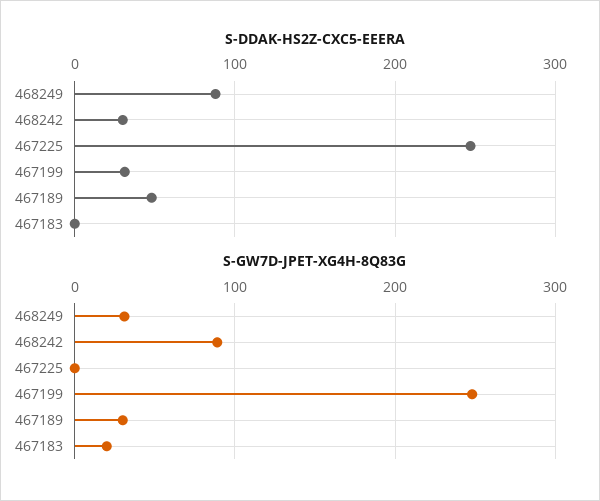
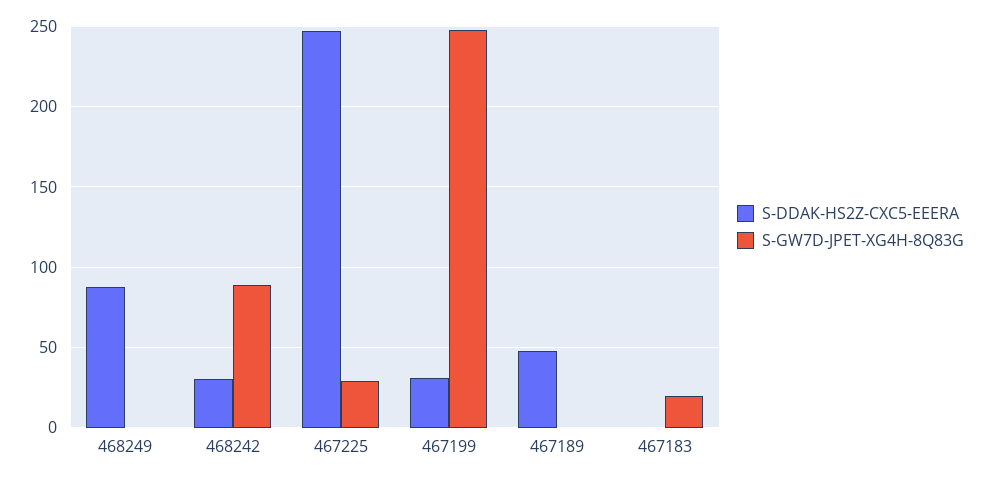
S-GW7D-JPET-XG4H-8Q83G, 468249: 30 -> 0
S-GW7D-JPET-XG4H-8Q83G, 467225: 0 -> 30
S-GW7D-JPET-XG4H-8Q83G, 467189: 30 -> 0

